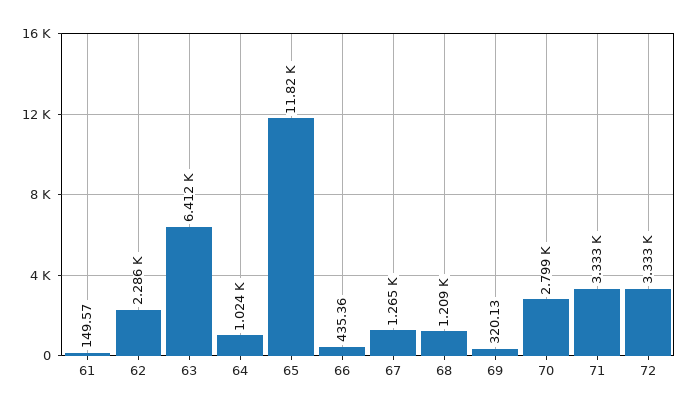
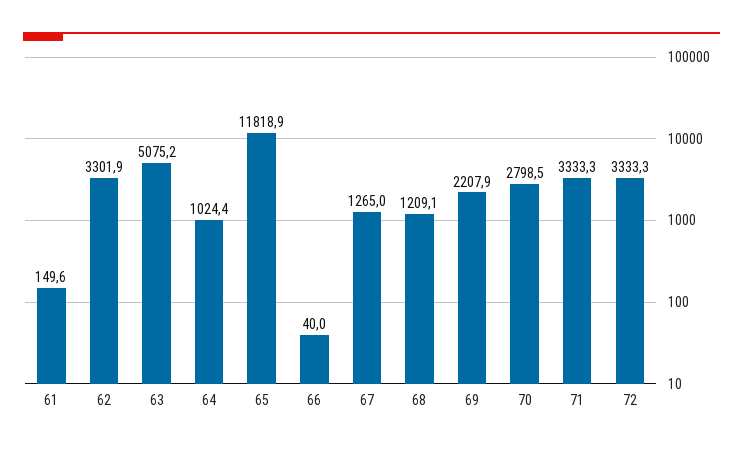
62: 2286 -> 3301.9
63: 6412 -> 5075.2
66: 435.36 -> 40
69: 320.13 -> 2207.9

